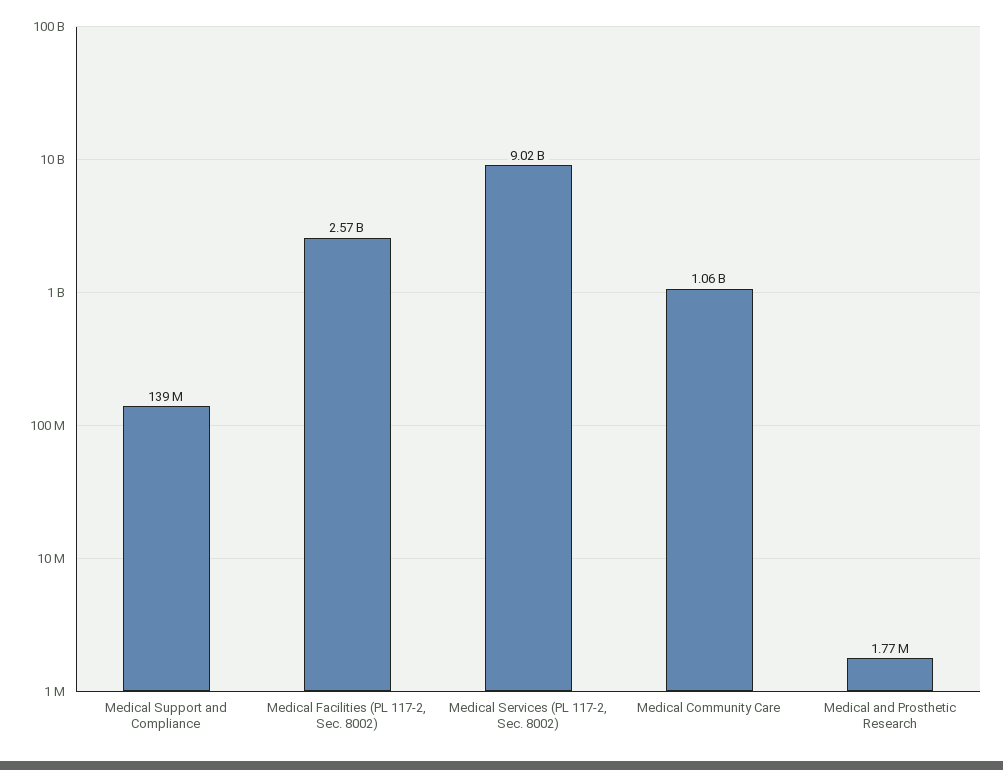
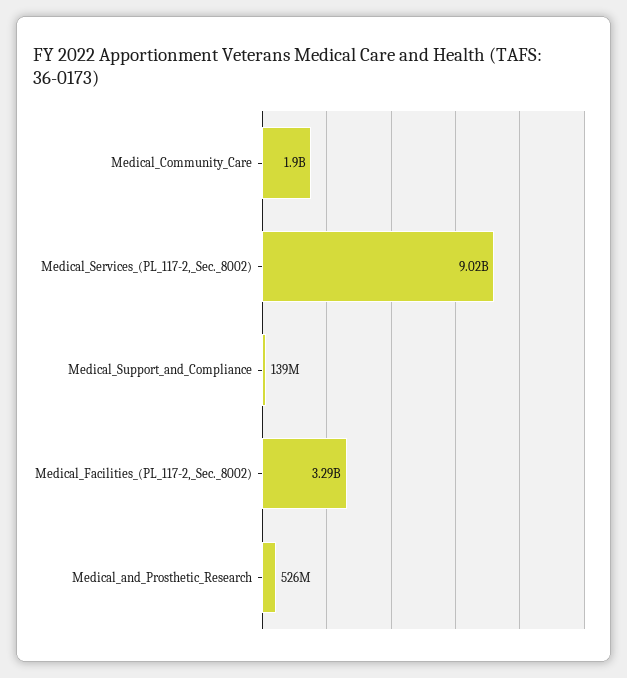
Medical Facilities (PL 117-2, Sec. 8002): 2570000000 -> 3290000000
Medical Community Care: 1060000000 -> 1900000000
Medical and Prosthetic Research: 1770000 -> 526000000

